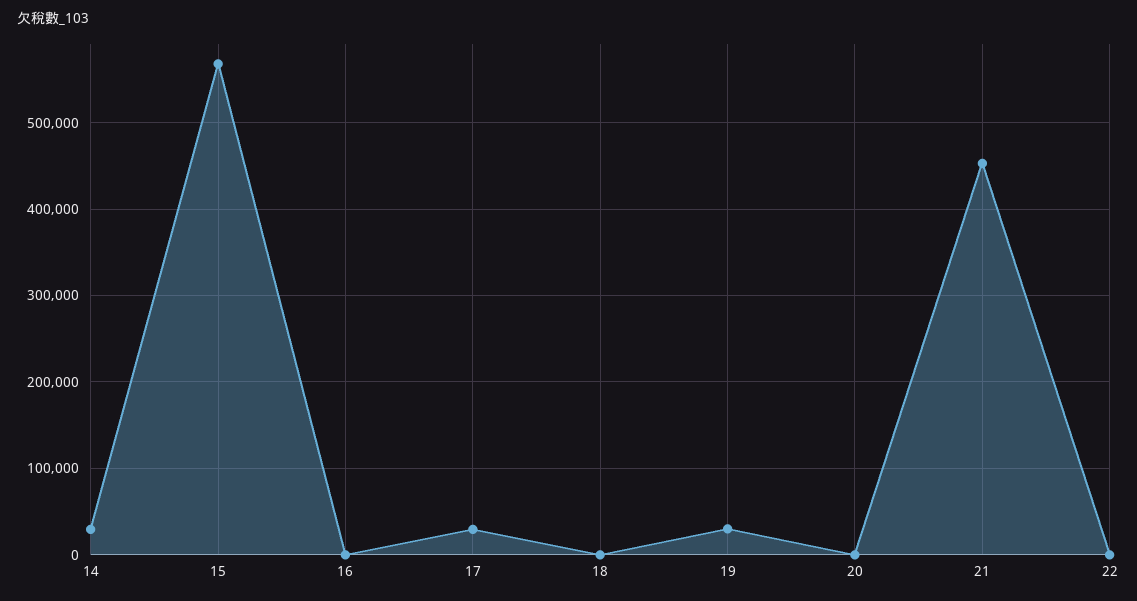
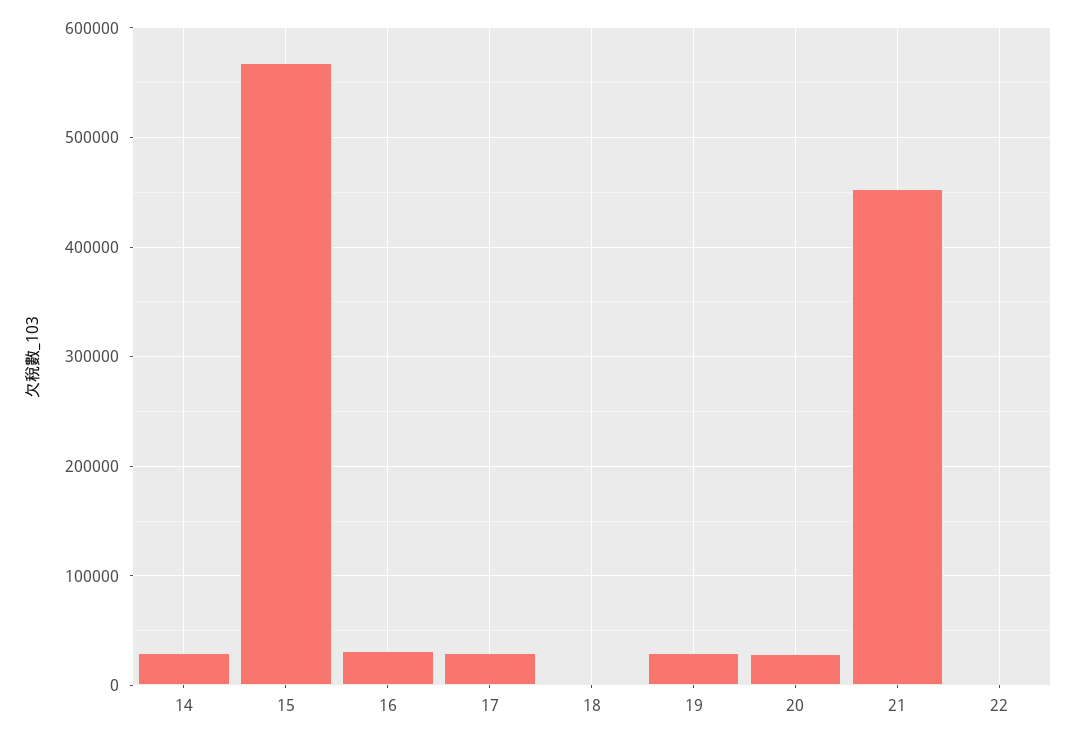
16: 0 -> 30000
20: 0 -> 30000

